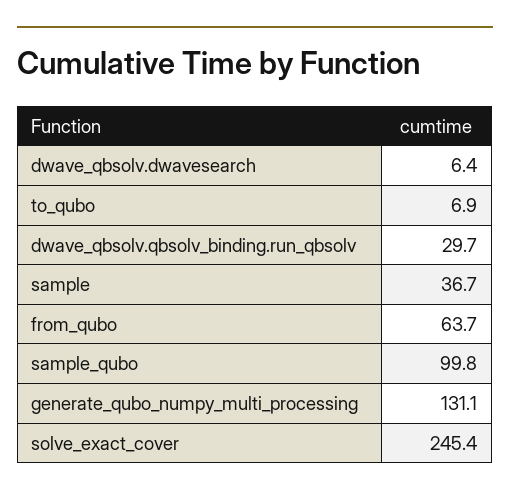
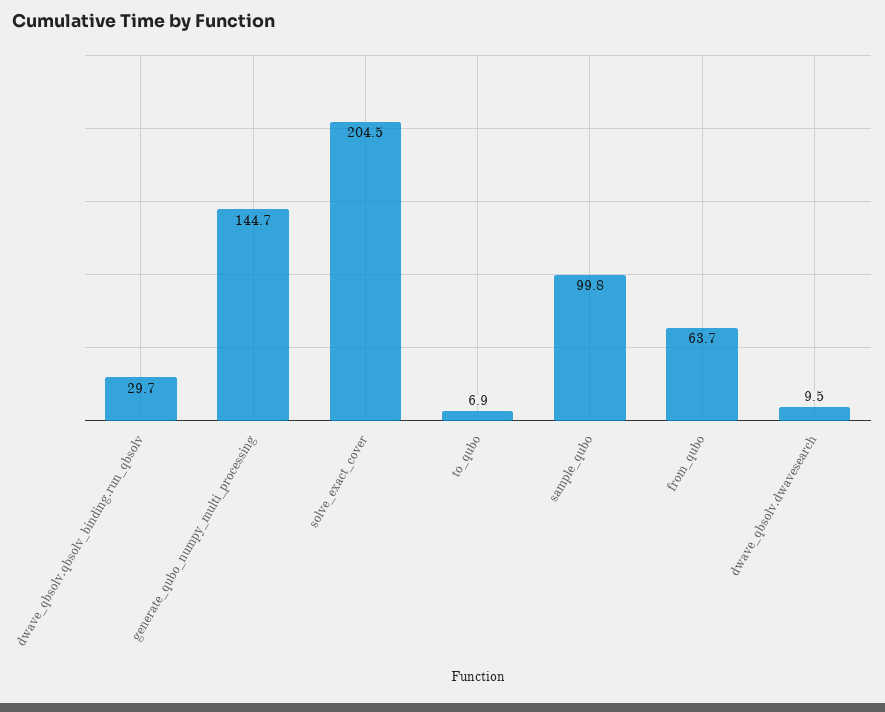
dwave_qbsolv.dwavesearch: 6.4 -> 9.5
sample: 36.7 -> none
generate_qubo_numpy_multi_processing: 131.1 -> 144.7
solve_exact_cover: 245.4 -> 204.5

